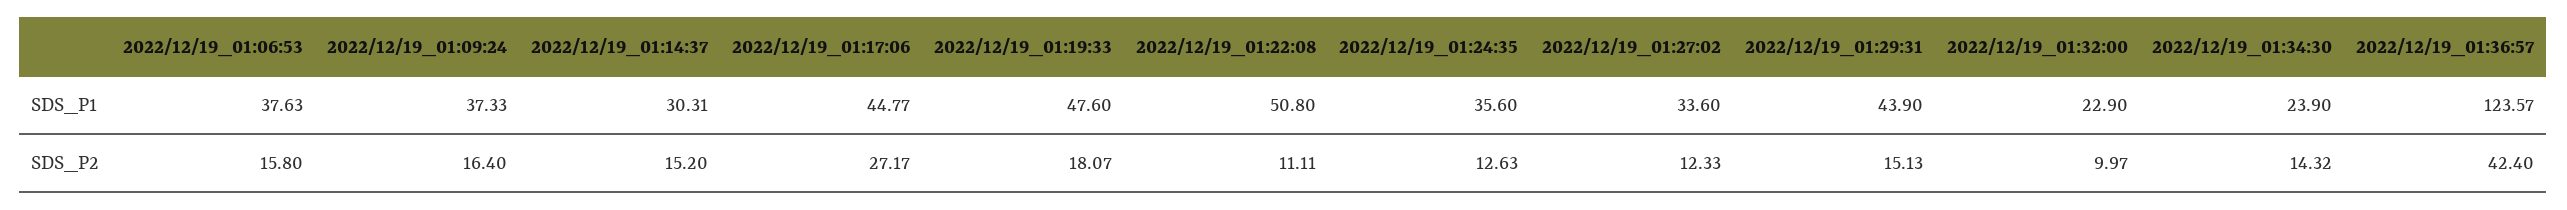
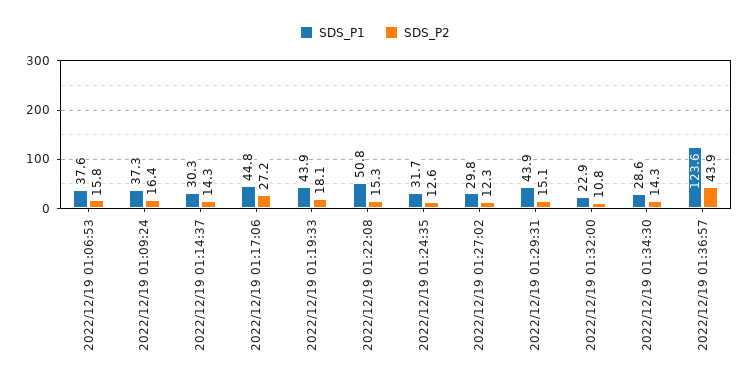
SDS_P1, 2022/12/19_01:19:33: 47.6 -> 43.9
SDS_P1, 2022/12/19_01:24:35: 35.6 -> 31.7
SDS_P1, 2022/12/19_01:27:02: 33.6 -> 29.8
SDS_P1, 2022/12/19_01:34:30: 23.9 -> 28.6
SDS_P2, 2022/12/19_01:14:37: 15.2 -> 14.3
SDS_P2, 2022/12/19_01:22:08: 11.11 -> 15.3
SDS_P2, 2022/12/19_01:32:00: 9.97 -> 10.8
SDS_P2, 2022/12/19_01:36:57: 42.4 -> 43.9

